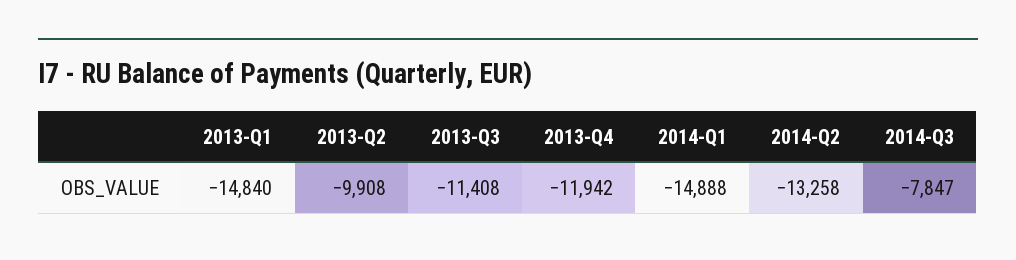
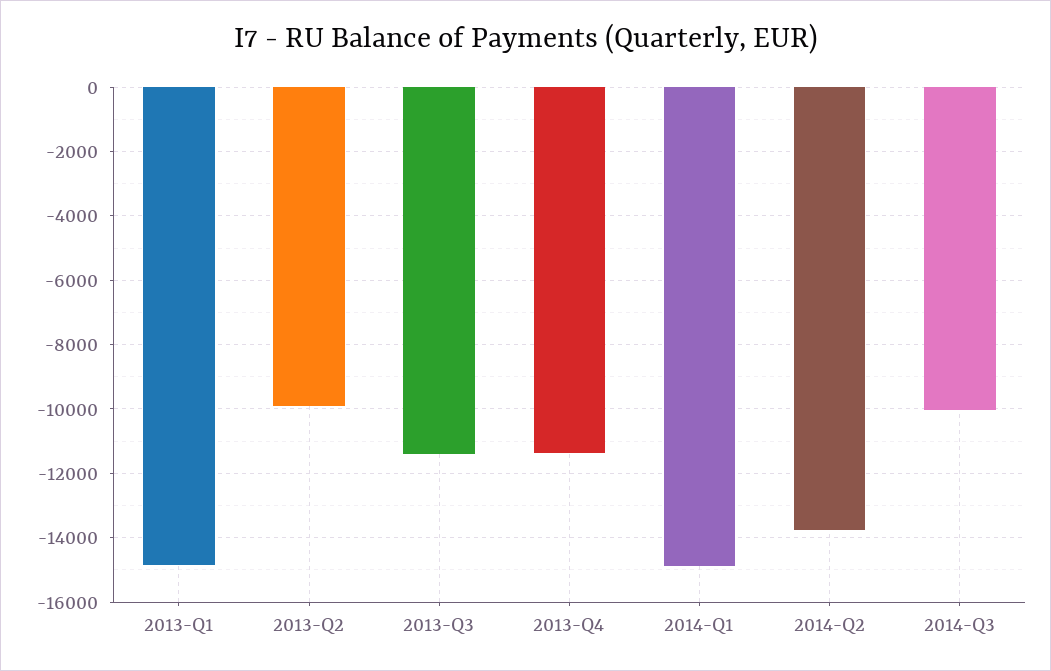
2013-Q4: -11942 -> -11400
2014-Q2: -13258 -> -13800
2014-Q3: -7847 -> -10000

